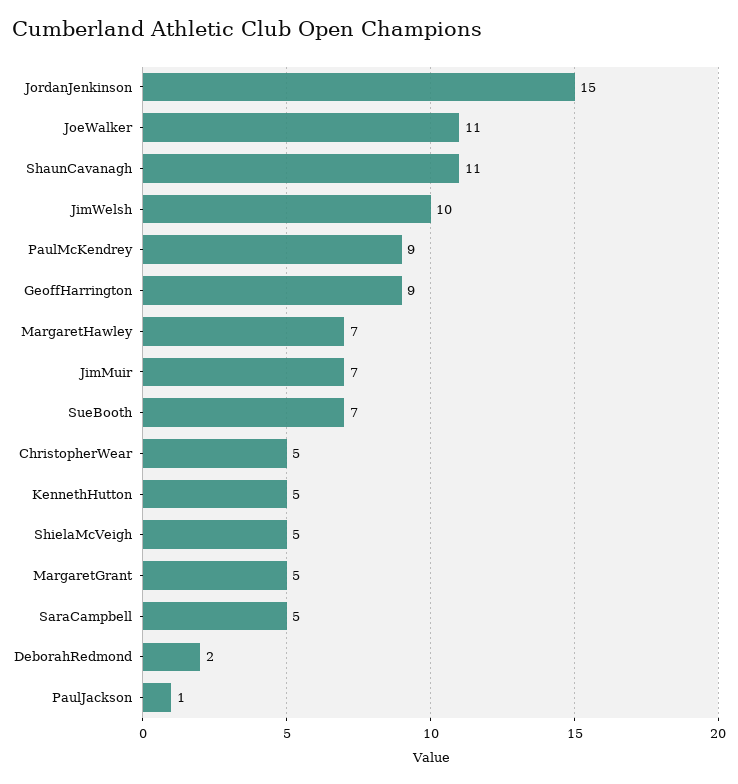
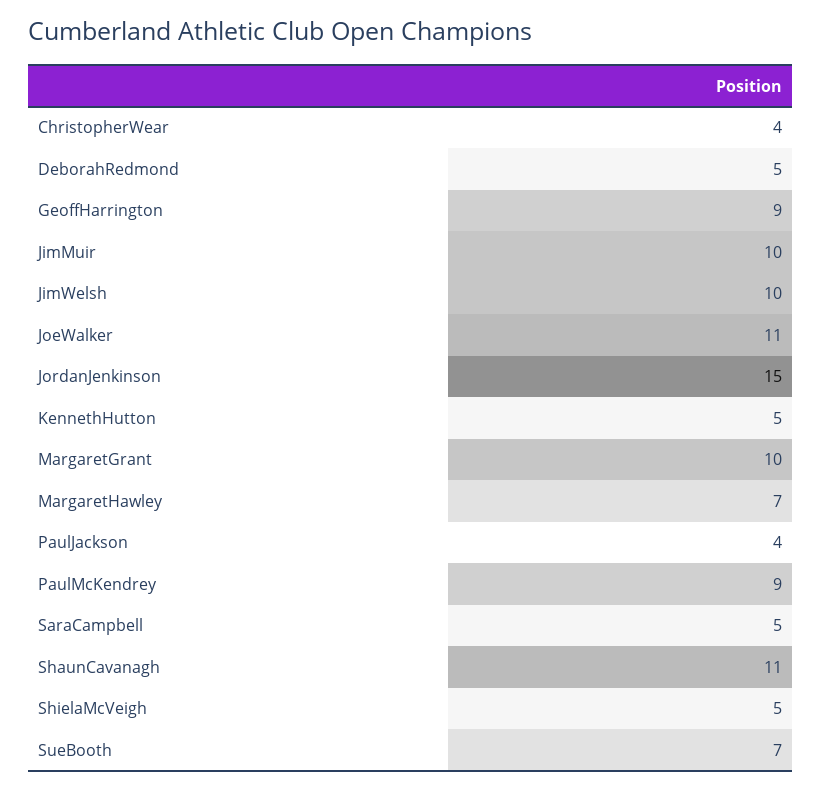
JimMuir: 7 -> 10
ChristopherWear: 5 -> 4
MargaretGrant: 5 -> 10
DeborahRedmond: 2 -> 5
PaulJackson: 1 -> 4

